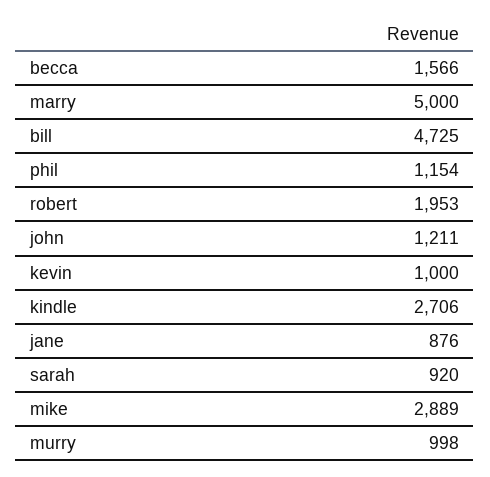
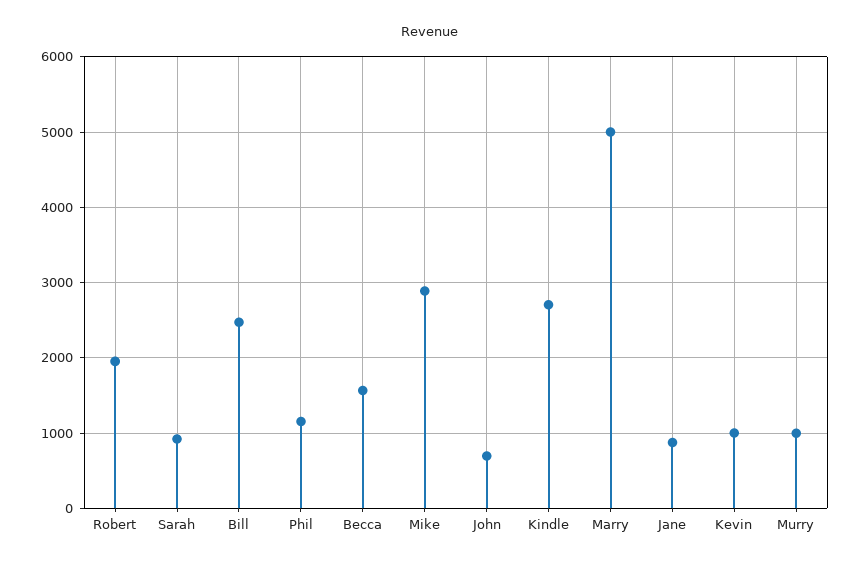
bill: 4725 -> 2500
john: 1211 -> 700

